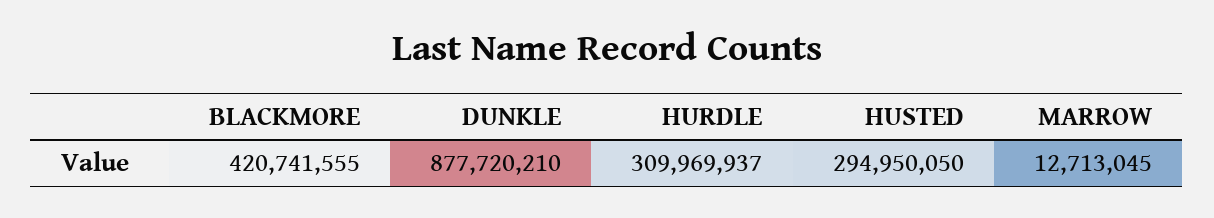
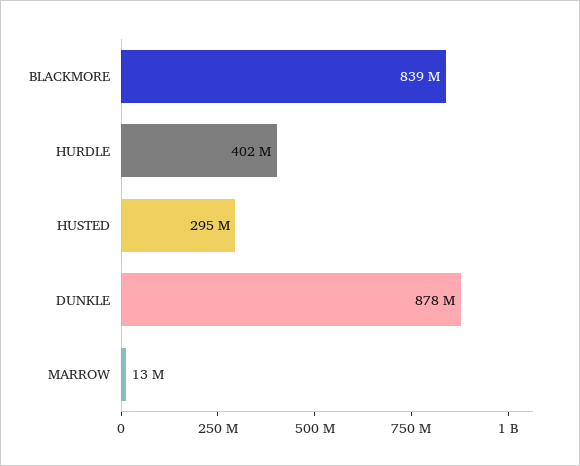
BLACKMORE: 420741555 -> 839000000
HURDLE: 309969937 -> 402000000

